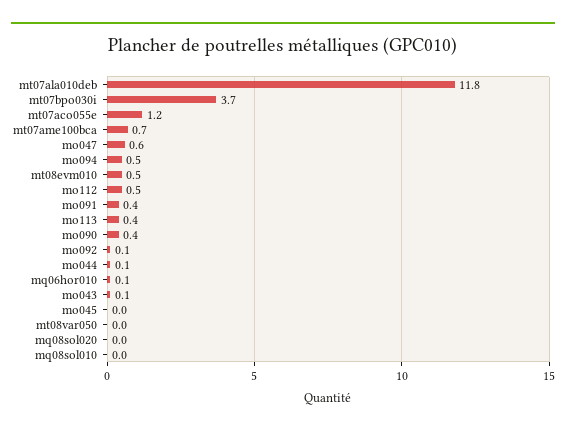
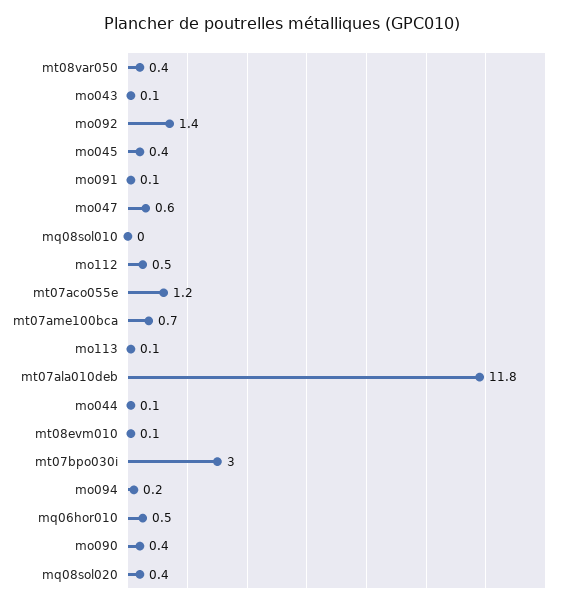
mt07bpo030i: 3.7 -> 3
mo094: 0.5 -> 0.2
mt08evm010: 0.5 -> 0.1
mo091: 0.4 -> 0.1
mo113: 0.4 -> 0.1
mo092: 0.1 -> 1.4
mq06hor010: 0.1 -> 0.5
mo045: 0 -> 0.4
mt08var050: 0 -> 0.4
mq08sol020: 0 -> 0.4

